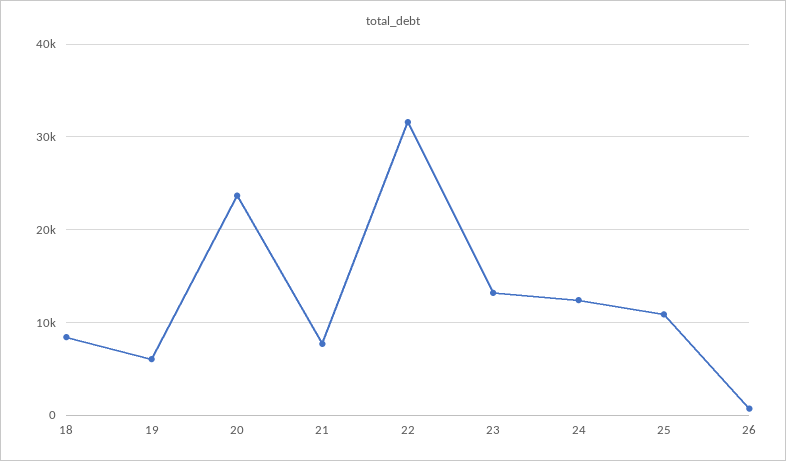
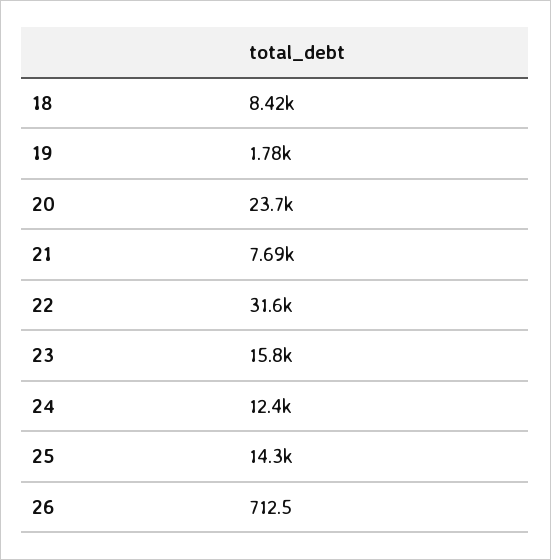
19: 6000 -> 1780
23: 13000 -> 15800
25: 11000 -> 14300

